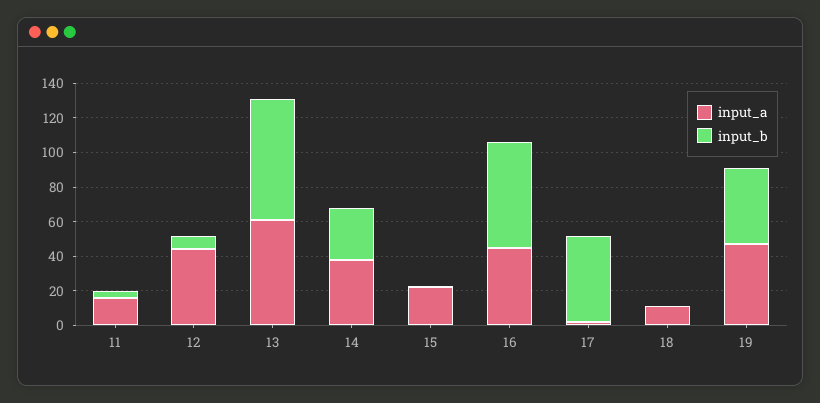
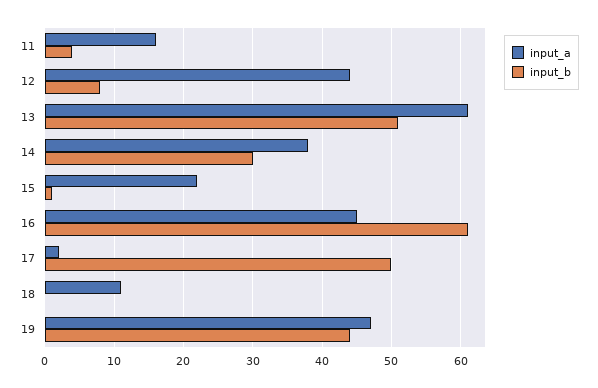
input_b, 13: 70 -> 51

